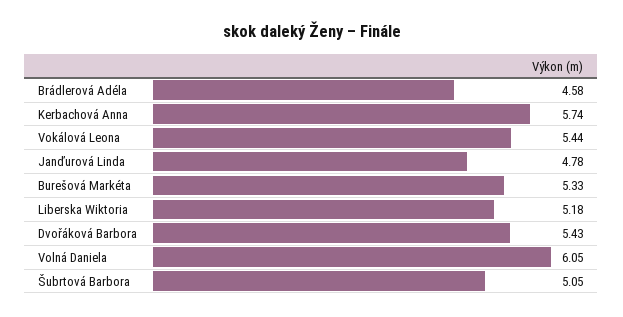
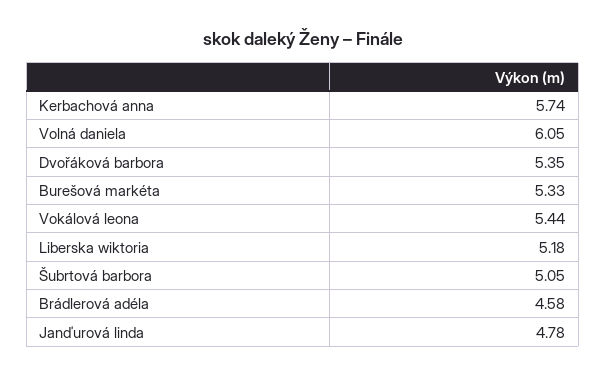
Dvořáková Barbora: 5.43 -> 5.35

